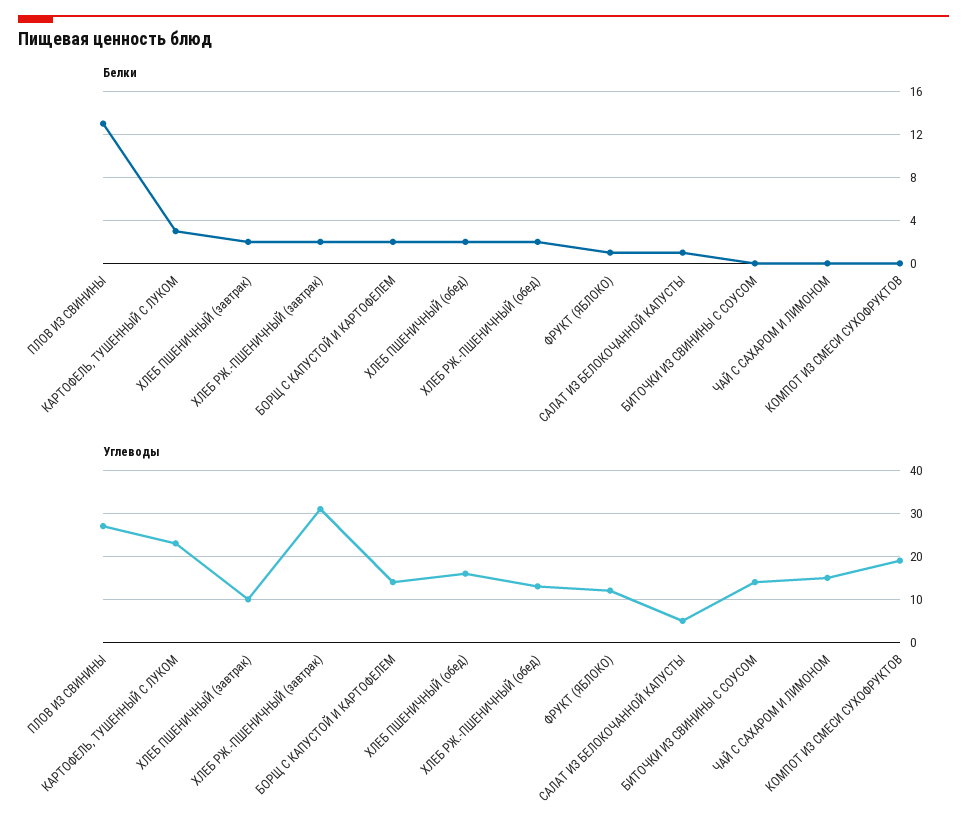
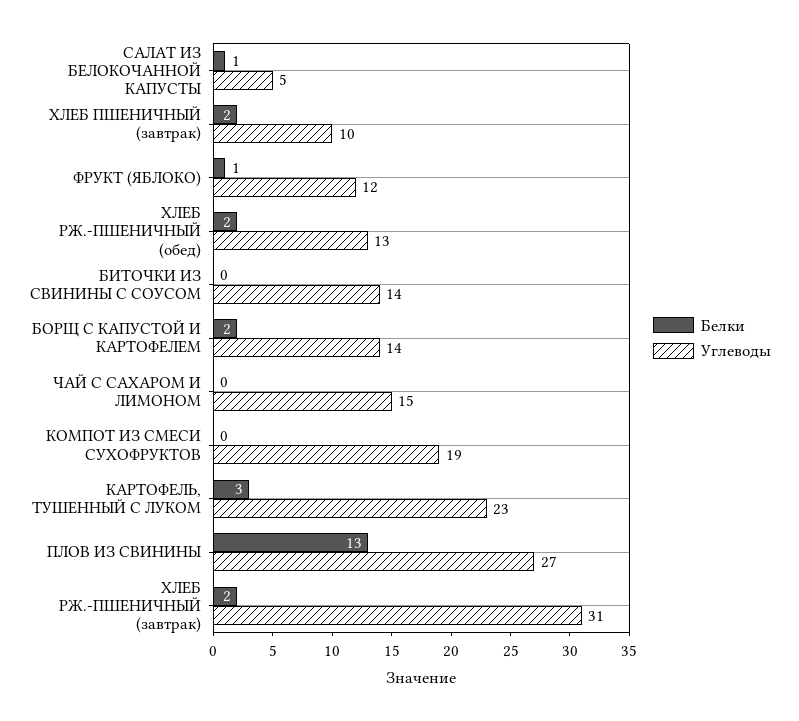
Белки, ХЛЕБ ПШЕНИЧНЫЙ (обед): 2 -> none
Углеводы, ХЛЕБ ПШЕНИЧНЫЙ (обед): 15 -> none

